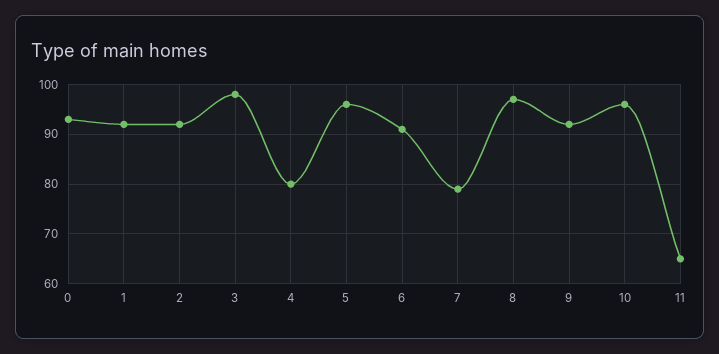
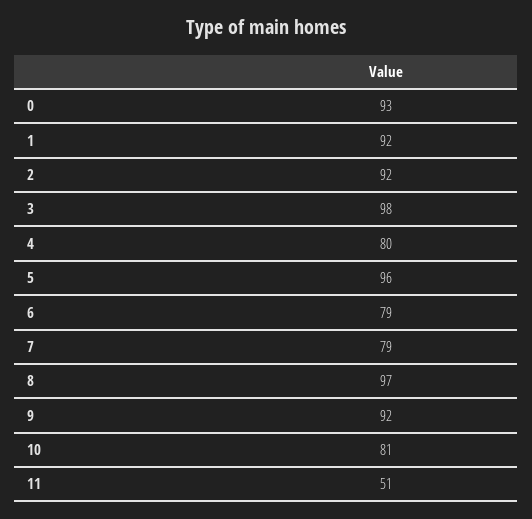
6: 90 -> 79
10: 95 -> 81
11: 65 -> 51

